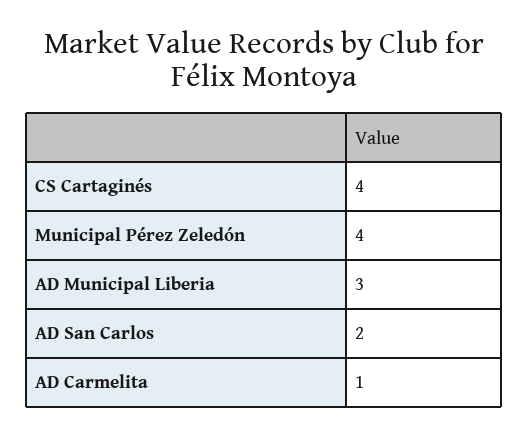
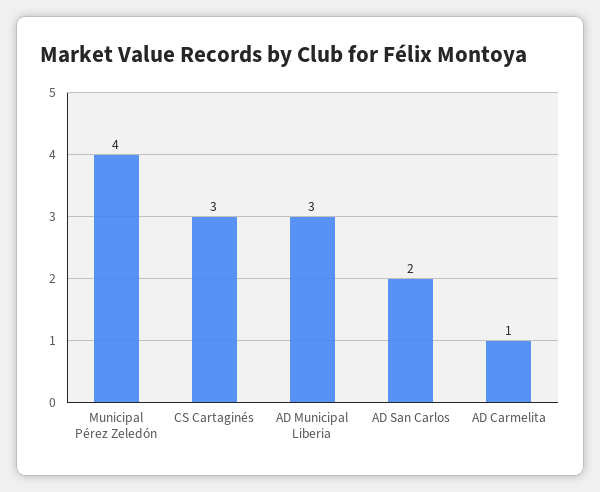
CS Cartaginés: 4 -> 3

